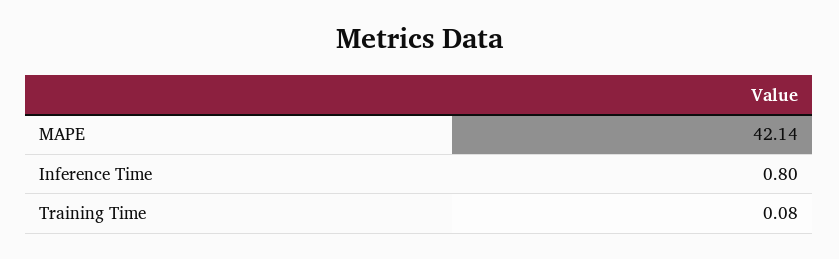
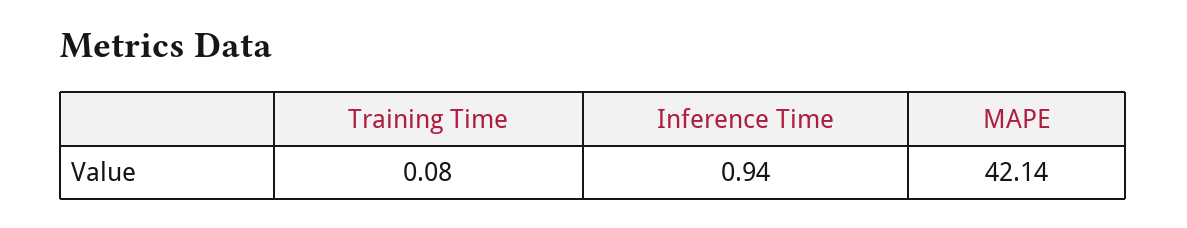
Inference Time: 0.8 -> 0.94

